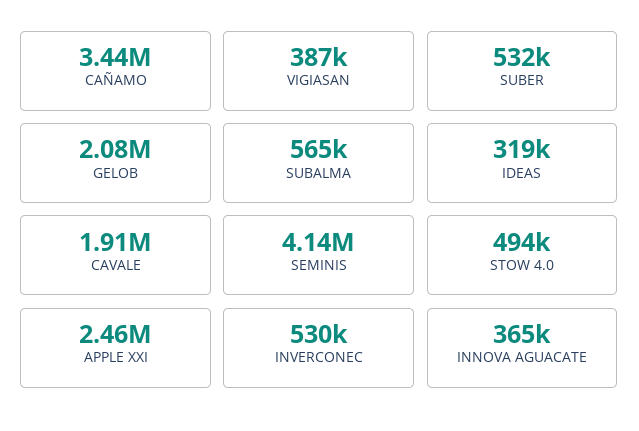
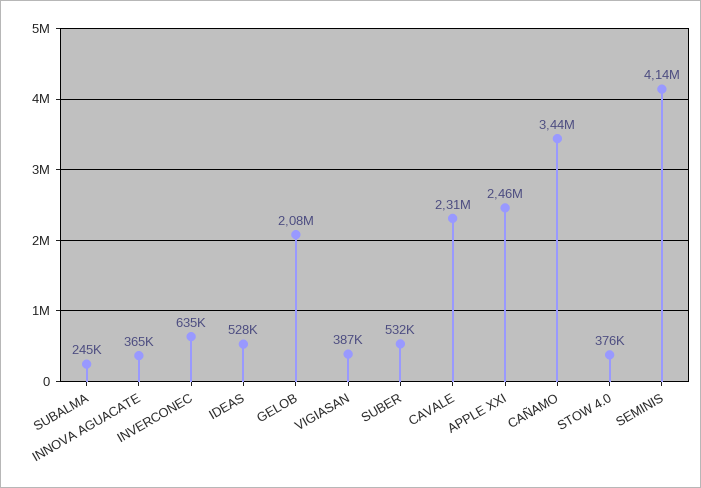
SUBALMA: 565000 -> 245000
IDEAS: 319000 -> 528000
CAVALE: 1910000 -> 2310000
STOW 4.0: 494000 -> 376000
INVERCONEC: 530000 -> 635000

